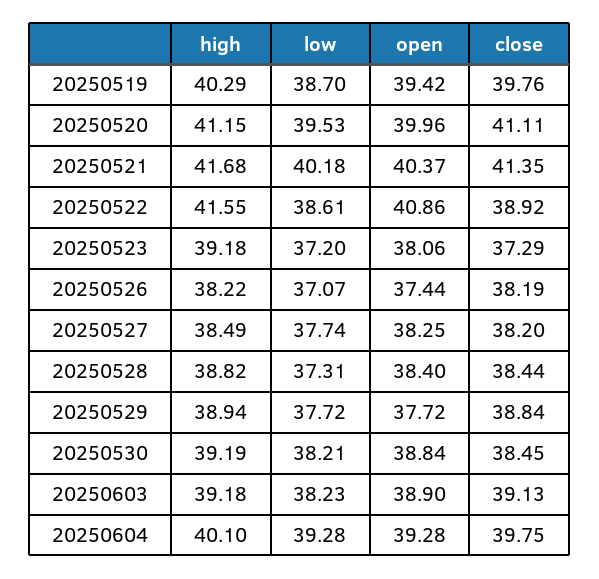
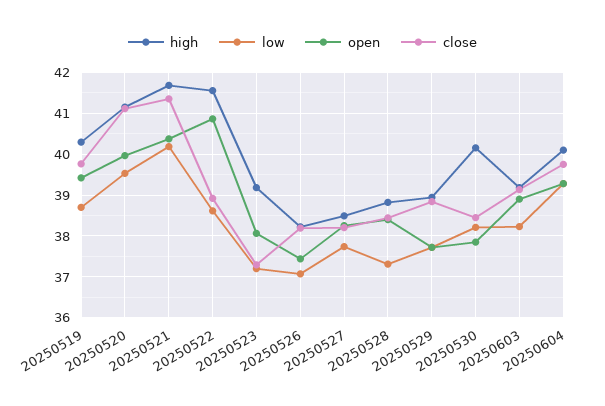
high, 20250530: 39.19 -> 40.2
open, 20250530: 38.84 -> 37.8

